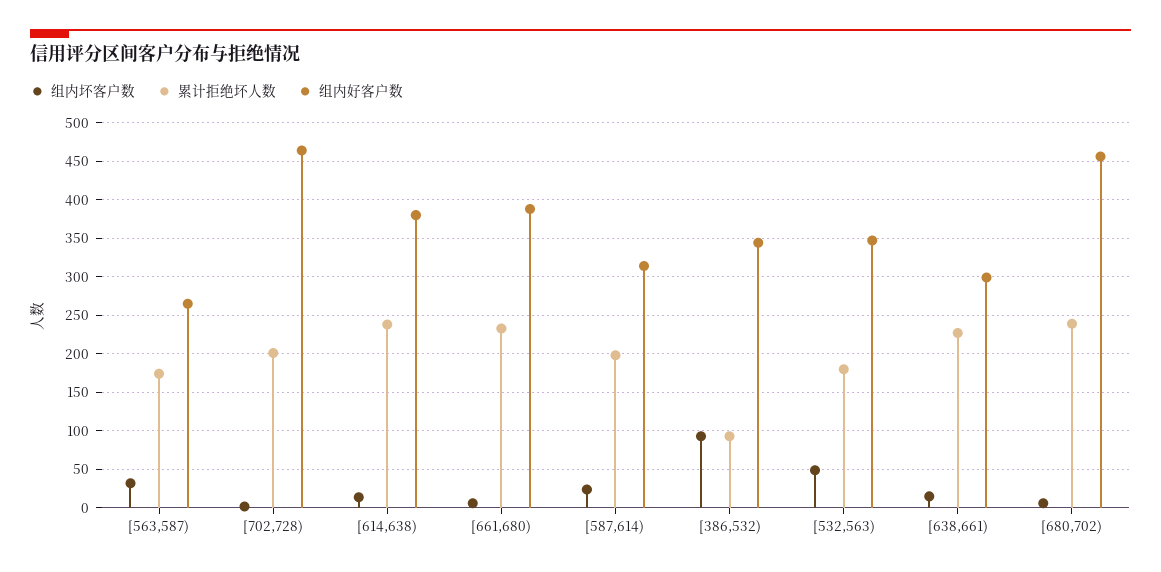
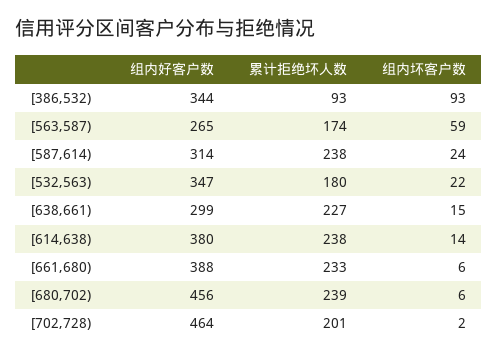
组内坏客户数, [563,587): 30 -> 59
累计拒绝坏人数, [587,614): 200 -> 238
组内坏客户数, [532,563): 50 -> 22

